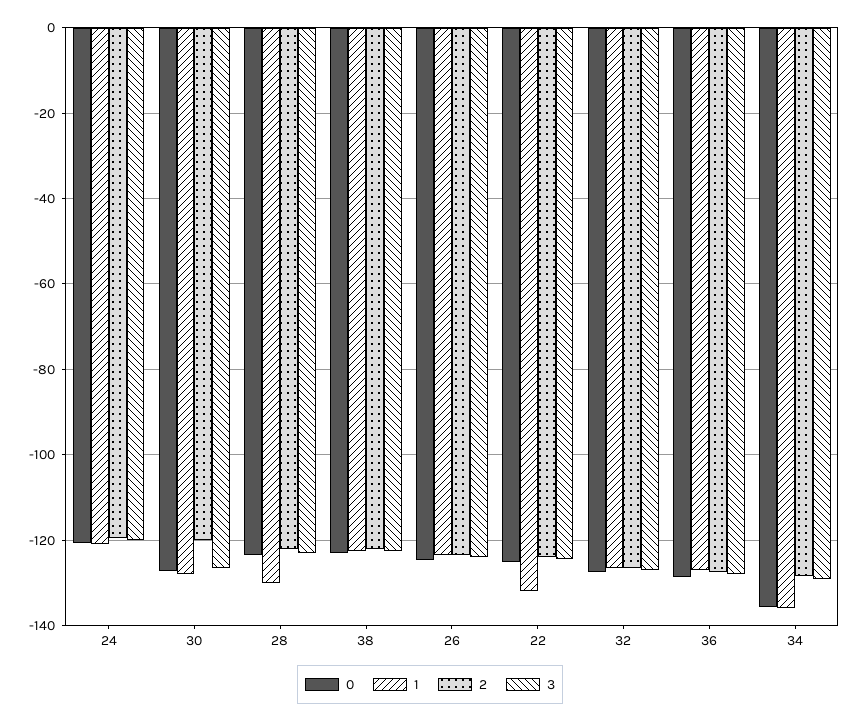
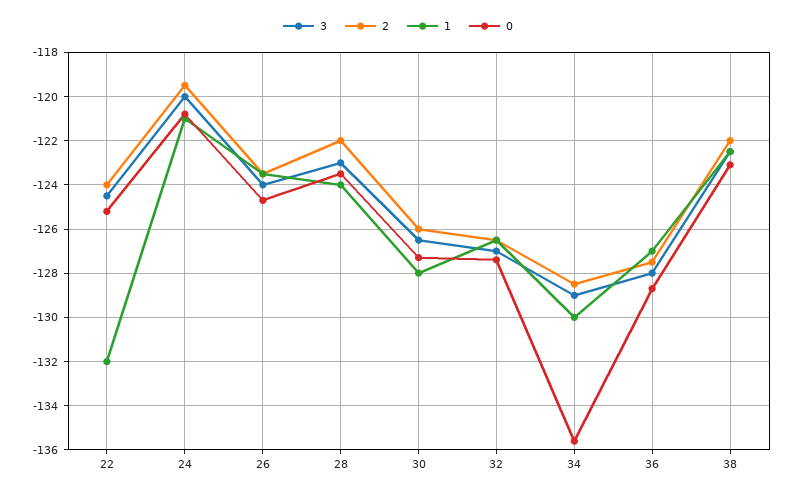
2, 30: -120 -> -126
1, 28: -130 -> -124
1, 34: -136 -> -130

